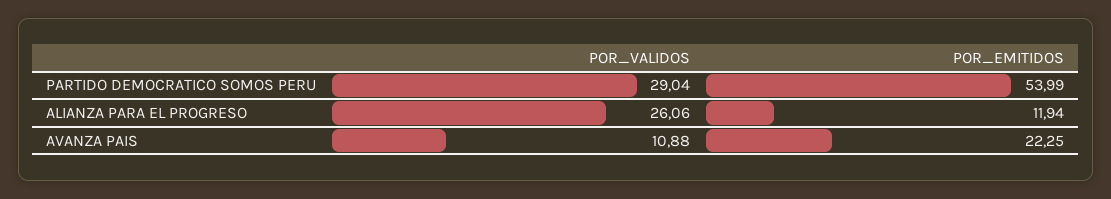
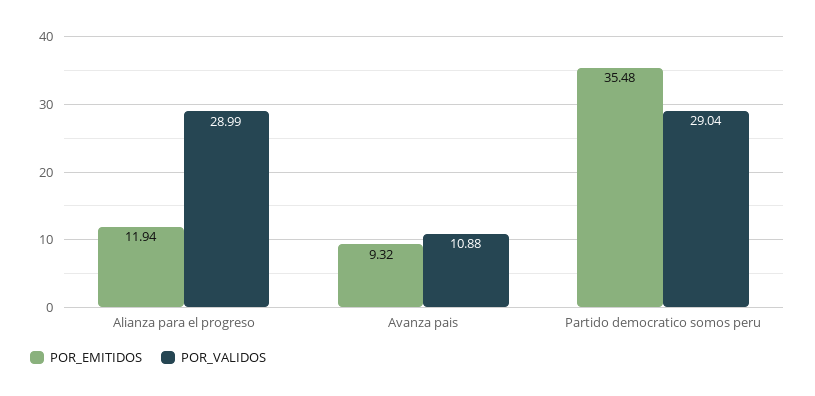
POR_EMITIDOS, PARTIDO DEMOCRATICO SOMOS PERU: 53.99 -> 35.48
POR_VALIDOS, ALIANZA PARA EL PROGRESO: 26.06 -> 28.99
POR_EMITIDOS, AVANZA PAIS: 22.25 -> 9.32

